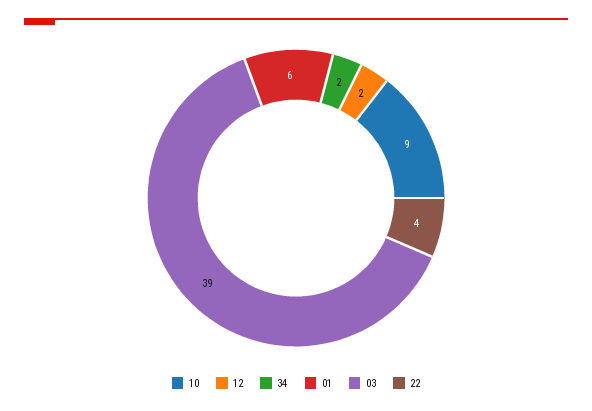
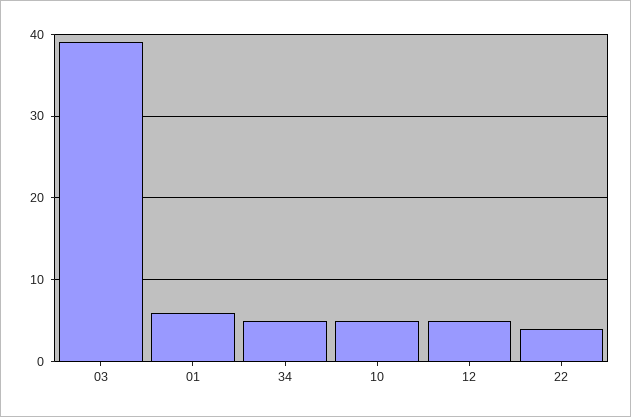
10: 9 -> 5
12: 2 -> 5
34: 2 -> 5

